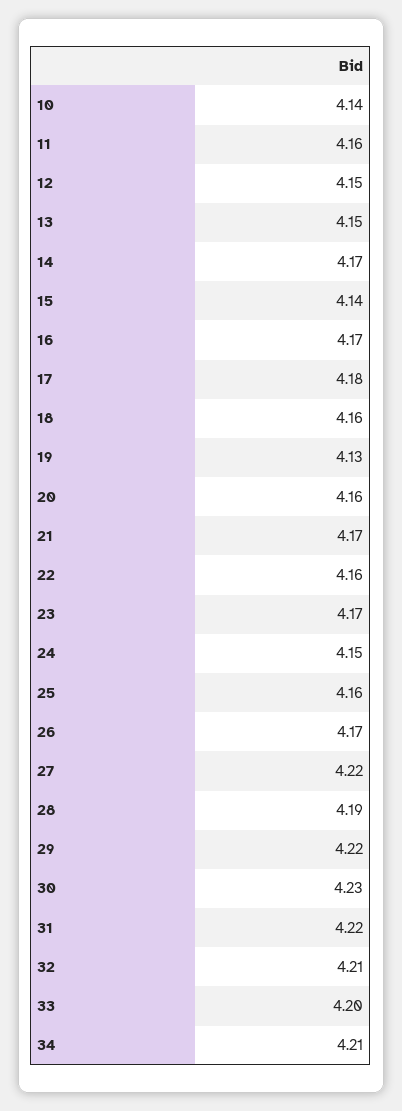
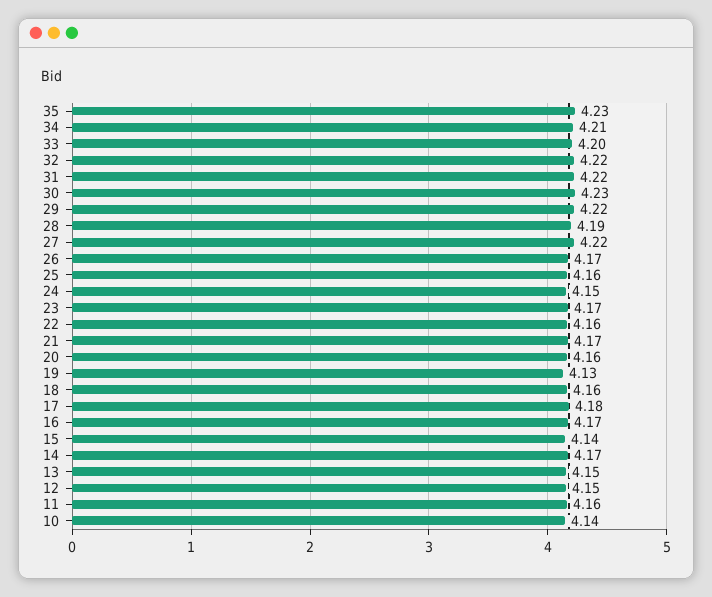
32: 4.21 -> 4.22
35: none -> 4.23

